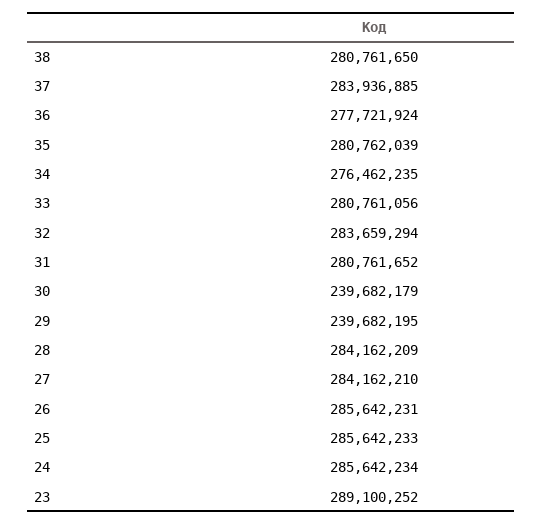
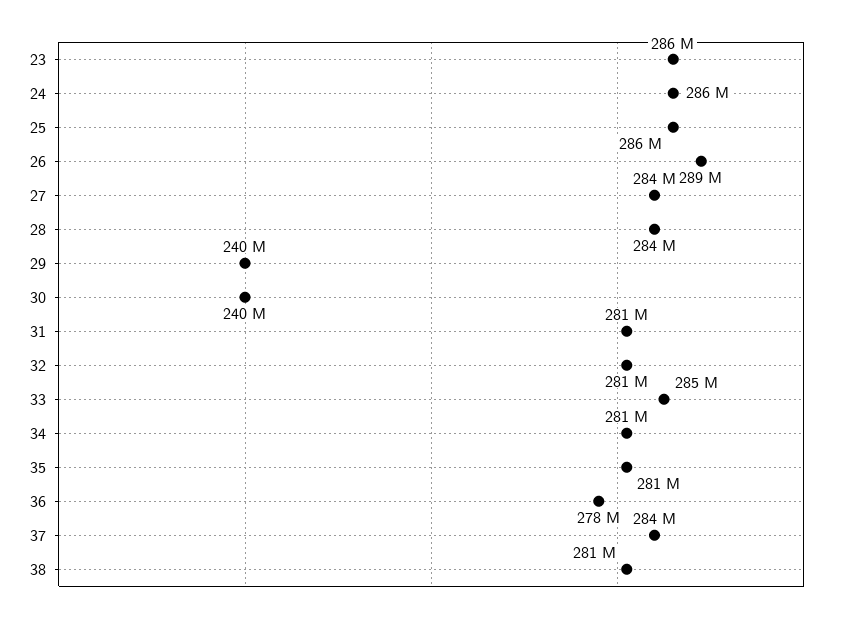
34: 276462235 -> 281000000
33: 280761056 -> 285000000
32: 283659294 -> 281000000
26: 285642231 -> 289000000
23: 289100252 -> 286000000

